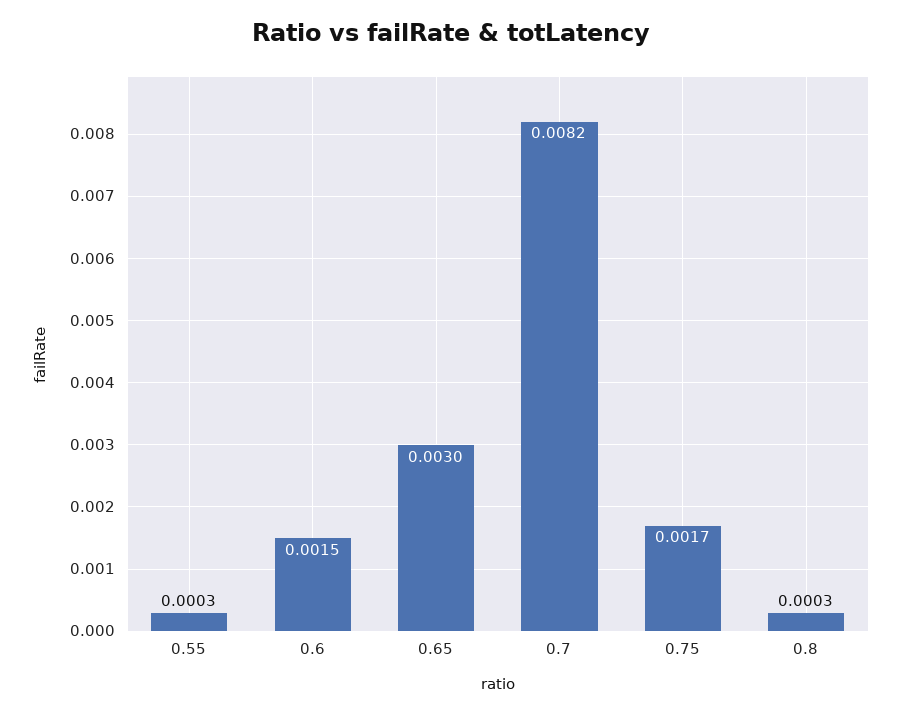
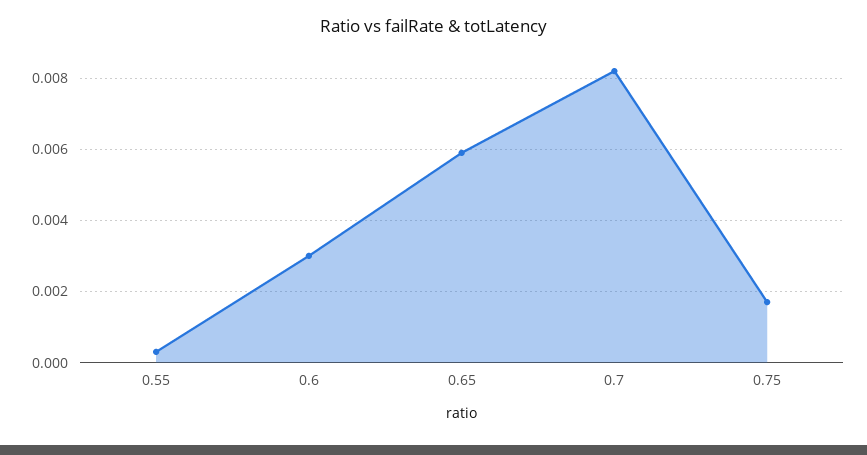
0.6: 0.0015 -> 0.003
0.65: 0.003 -> 0.006
0.8: 0.0003 -> none

